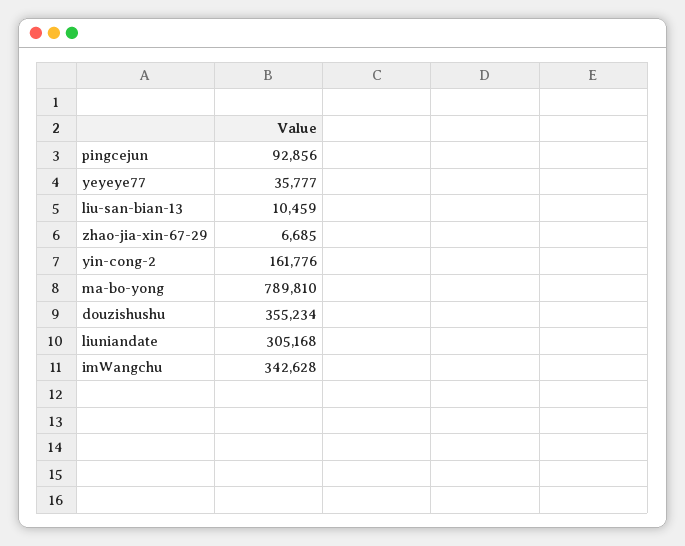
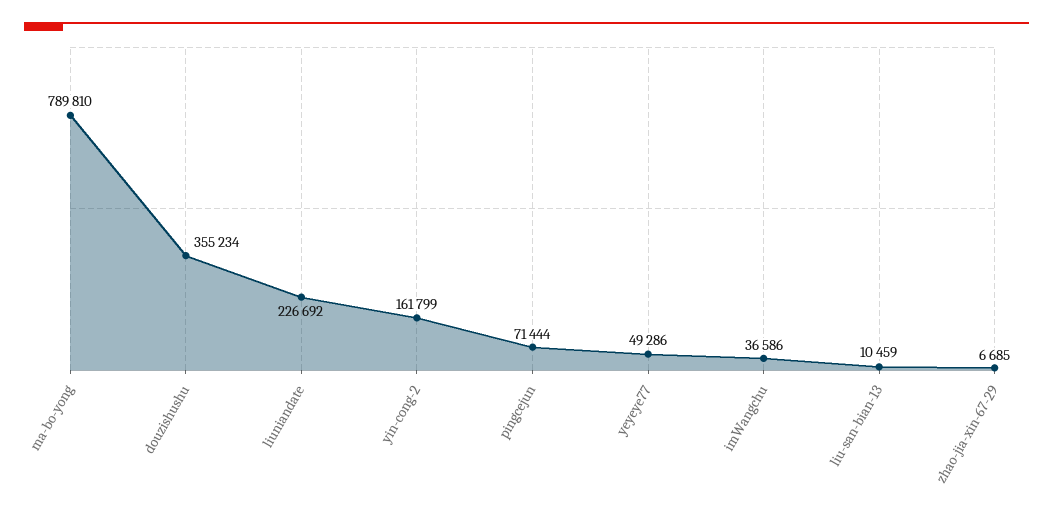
pingcejun: 92856 -> 71444
yeyeye77: 35777 -> 49286
yin-cong-2: 161776 -> 161799
liuniandate: 305168 -> 226692
imWangchu: 342628 -> 36586

